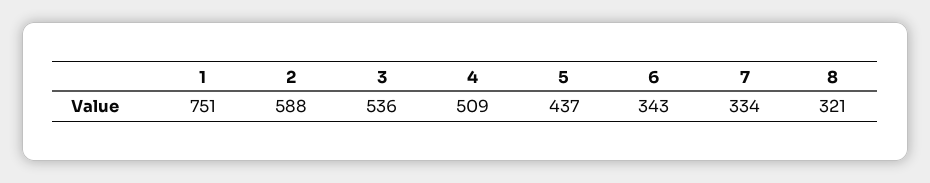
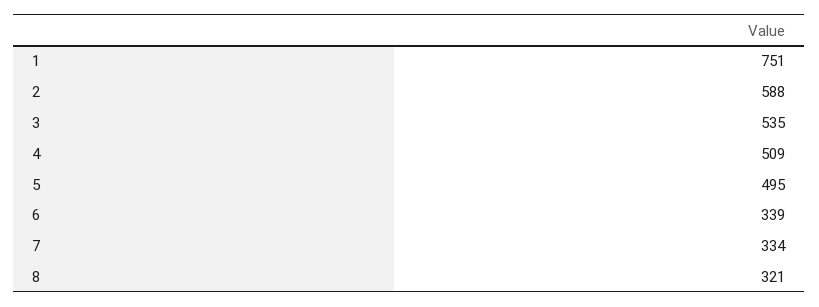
3: 536 -> 535
5: 437 -> 495
6: 343 -> 339

